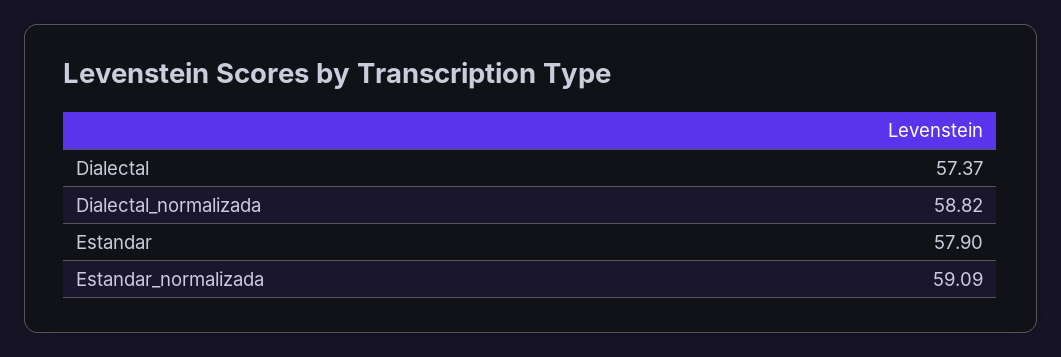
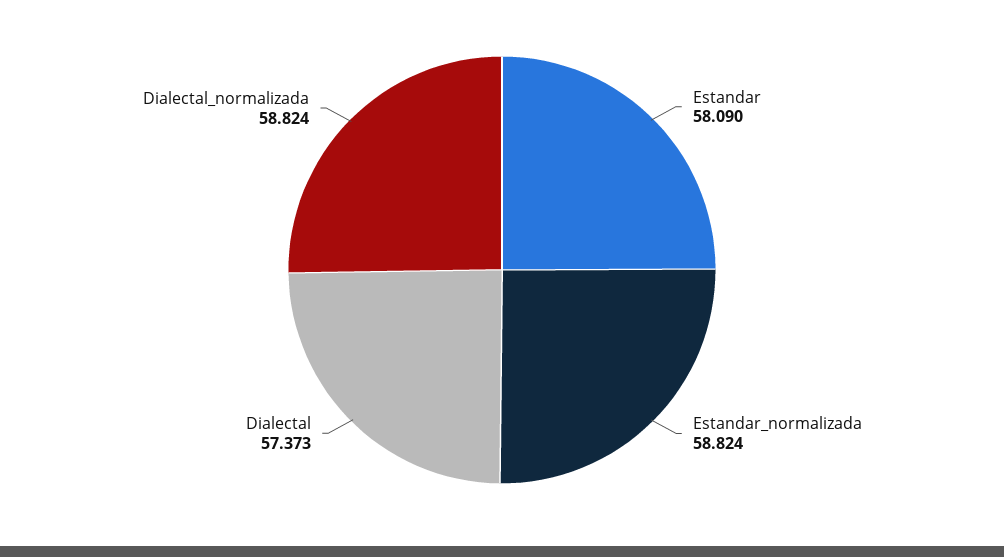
Estandar: 57.9 -> 58.09
Estandar_normalizada: 59.09 -> 58.824

